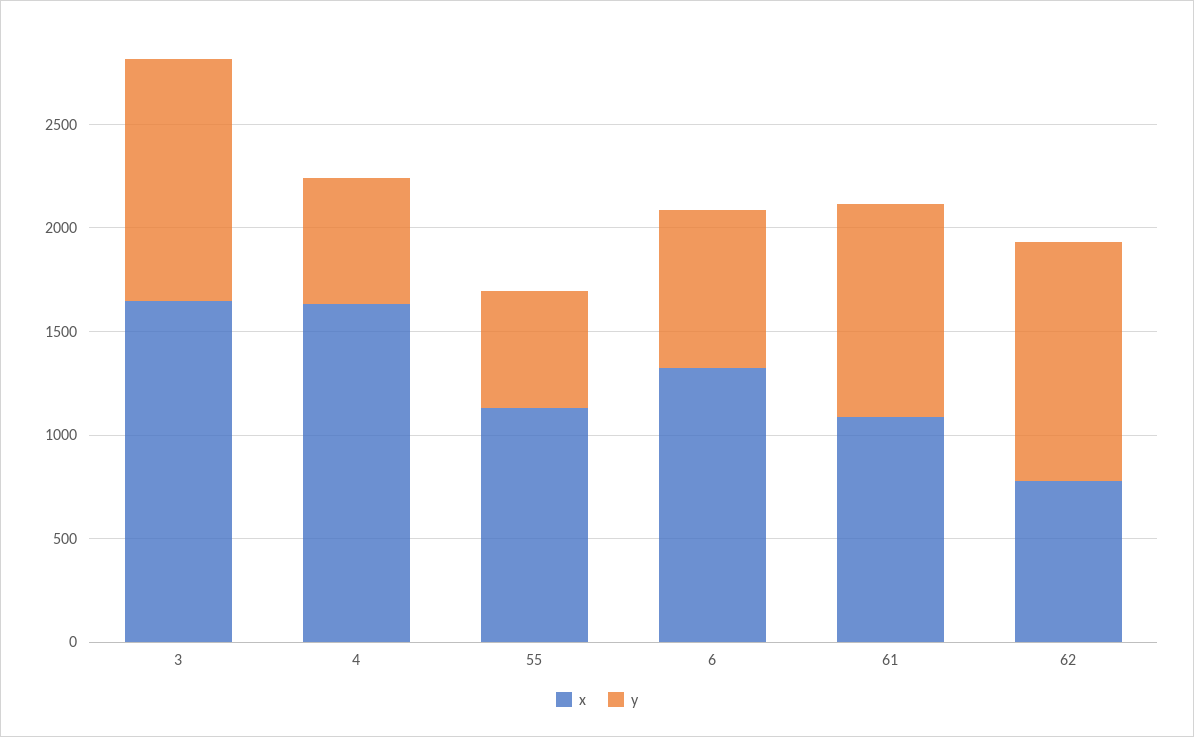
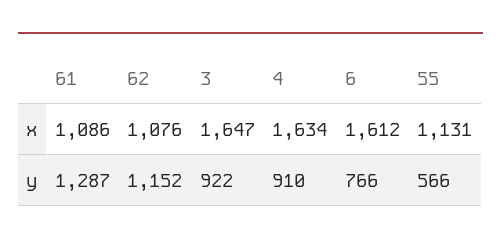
y, 3: 1200 -> 922
y, 4: 600 -> 910
x, 6: 1300 -> 1612
y, 61: 1000 -> 1287
x, 62: 800 -> 1076

